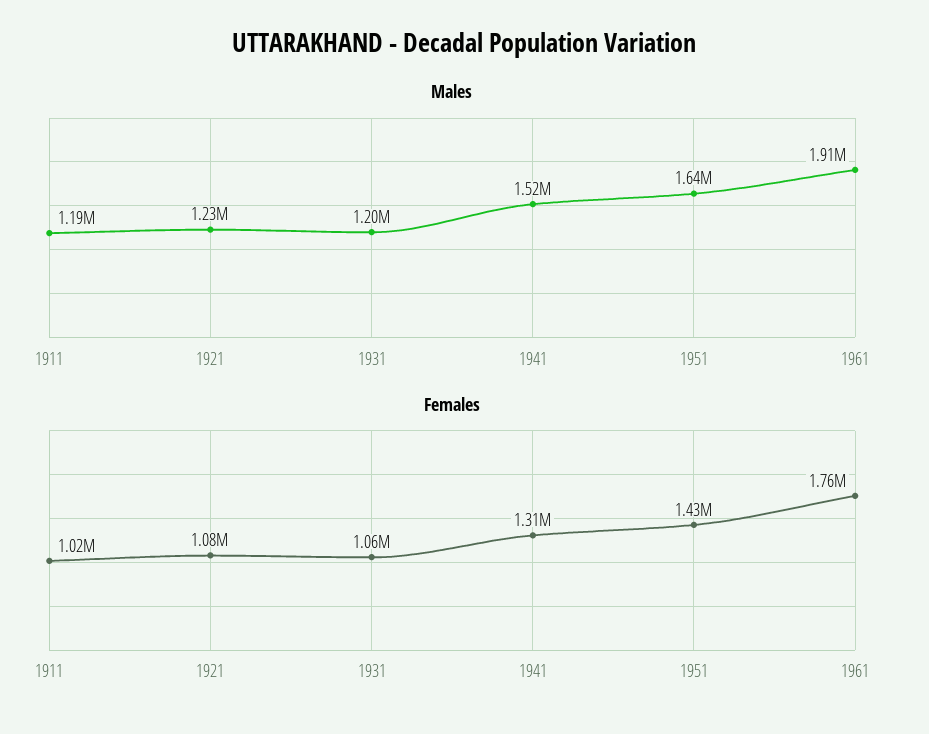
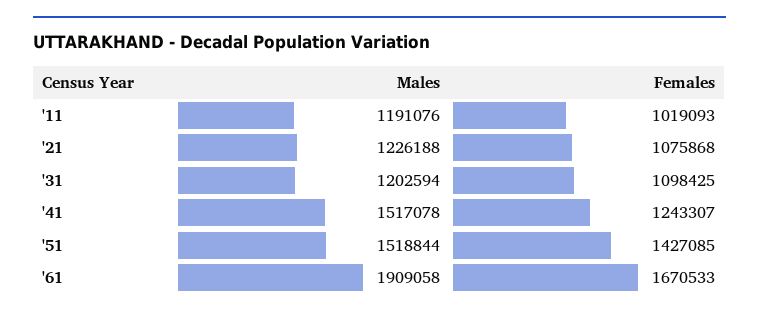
Males, 1951: 1640000 -> 1518844
Females, 1931: 1060000 -> 1098425
Females, 1941: 1310000 -> 1243307
Females, 1961: 1760000 -> 1670533

